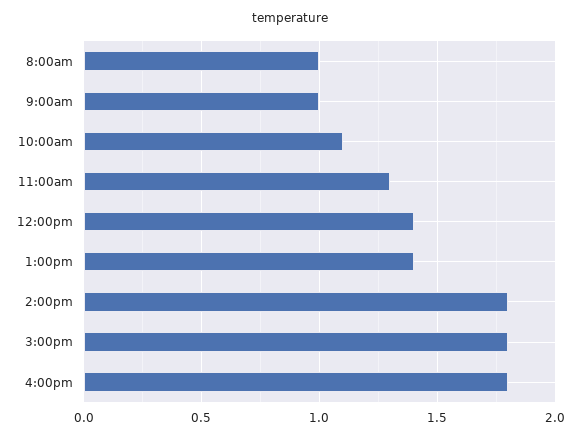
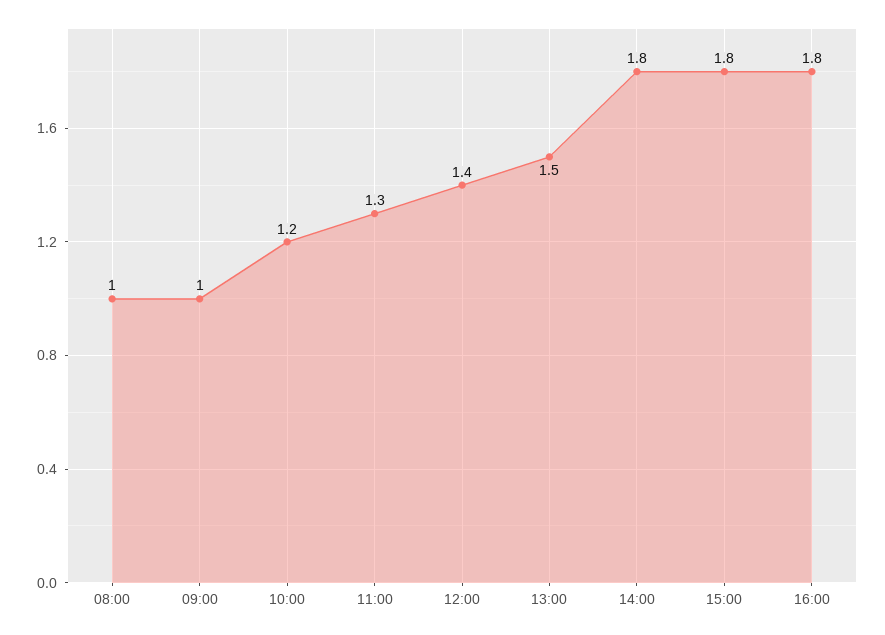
10:00am: 1.1 -> 1.2
1:00pm: 1.4 -> 1.5

